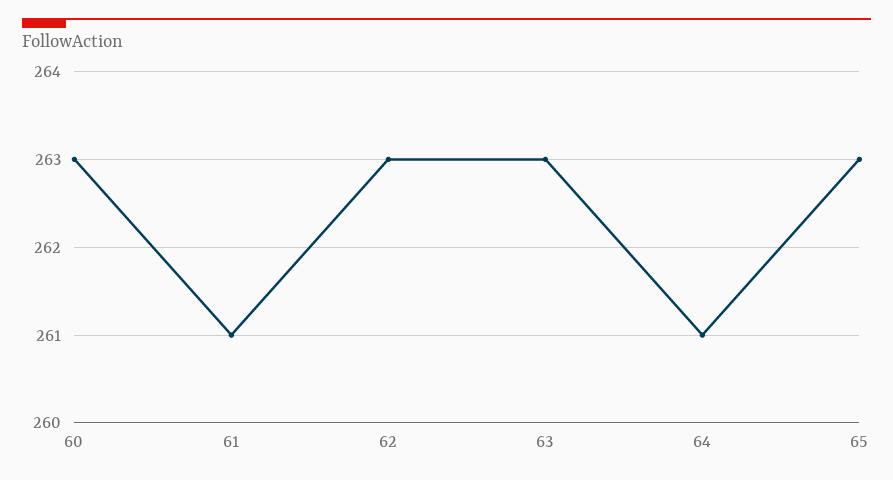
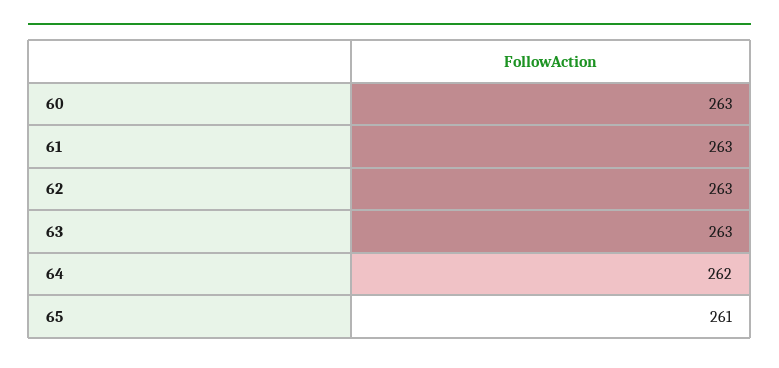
61: 261 -> 263
64: 261 -> 262
65: 263 -> 261

